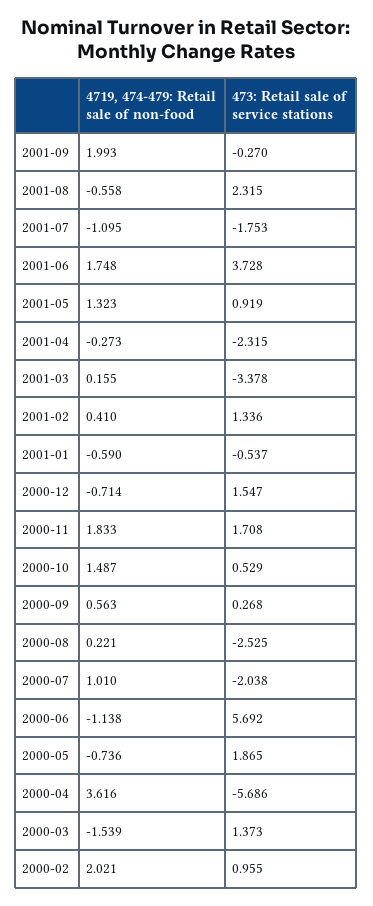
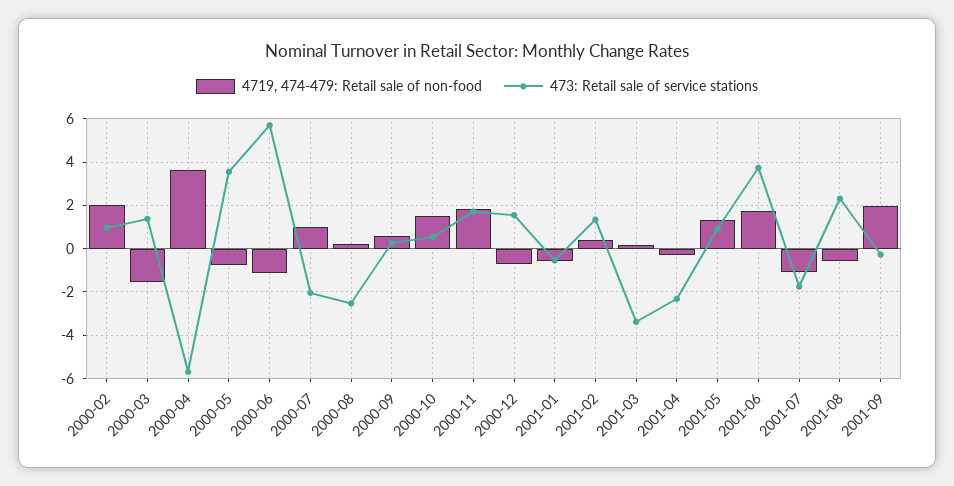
473: Retail sale of service stations, 2000-05: 1.865 -> 3.5

